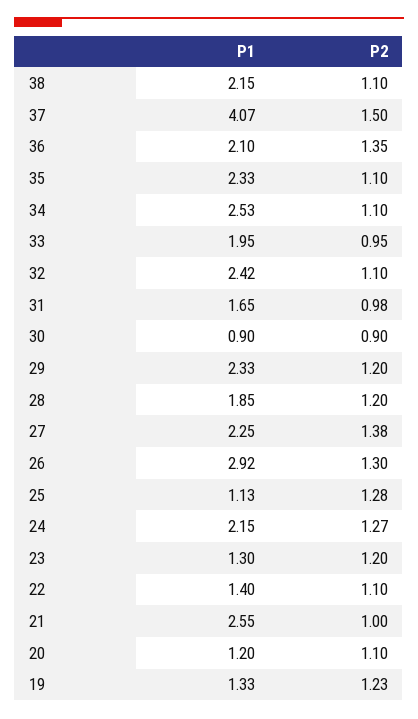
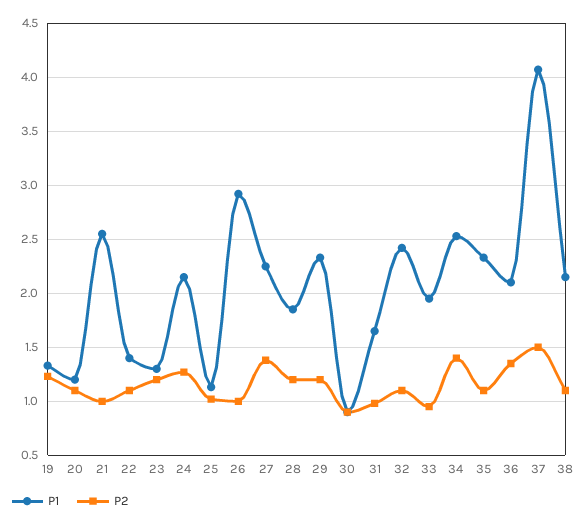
P2, 34: 1.1 -> 1.4
P2, 26: 1.3 -> 1
P2, 25: 1.28 -> 1

